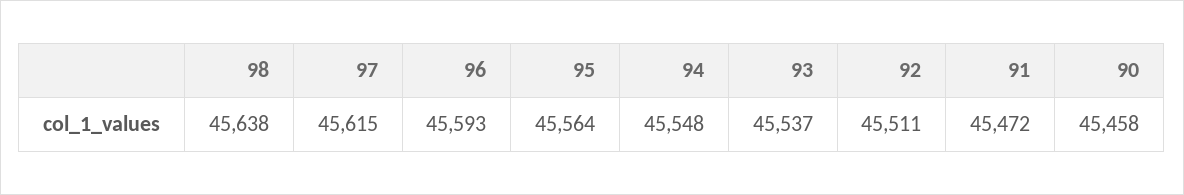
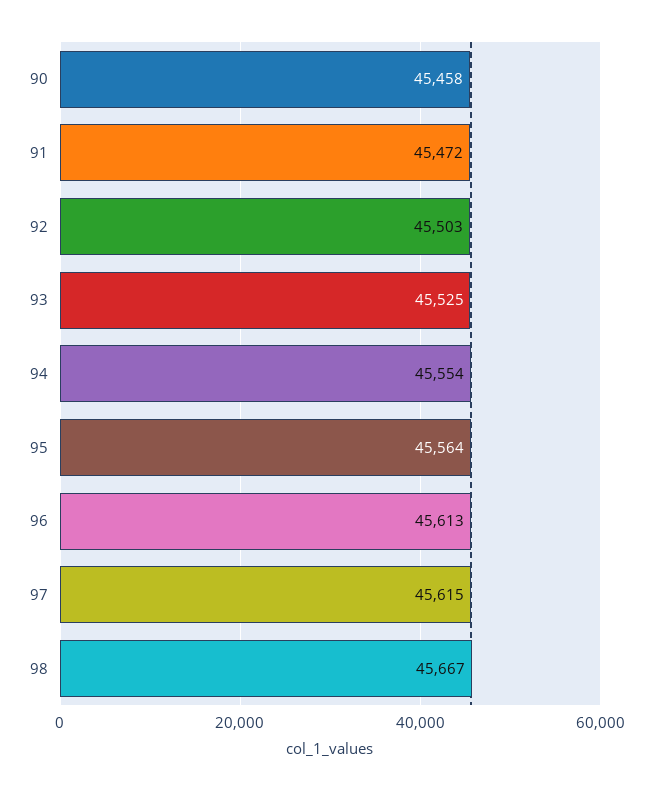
98: 45638 -> 45667
96: 45593 -> 45613
94: 45548 -> 45554
93: 45537 -> 45525
92: 45511 -> 45503

